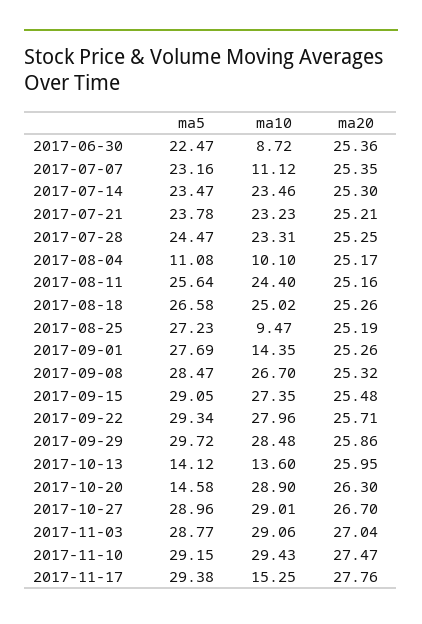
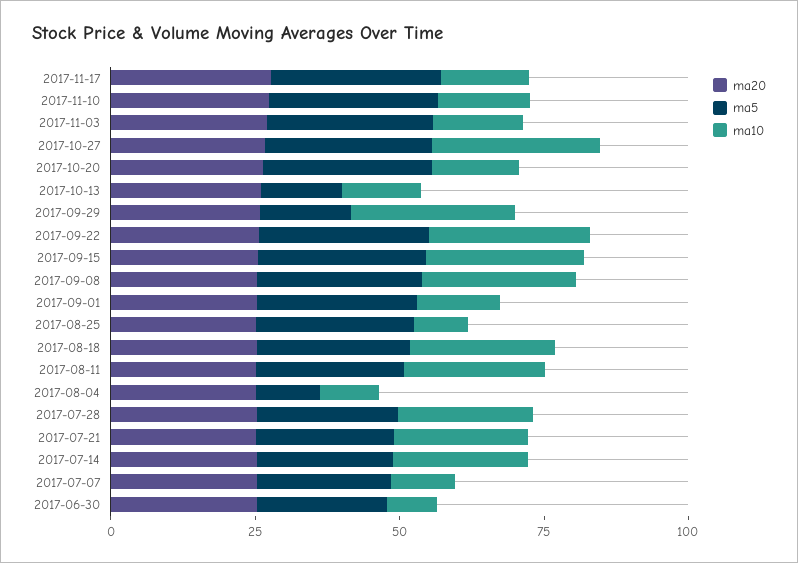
ma5, 2017-09-29: 29.72 -> 15
ma5, 2017-10-20: 14.58 -> 30
ma10, 2017-10-20: 28.9 -> 15
ma10, 2017-11-03: 29.06 -> 15
ma10, 2017-11-10: 29.43 -> 15

